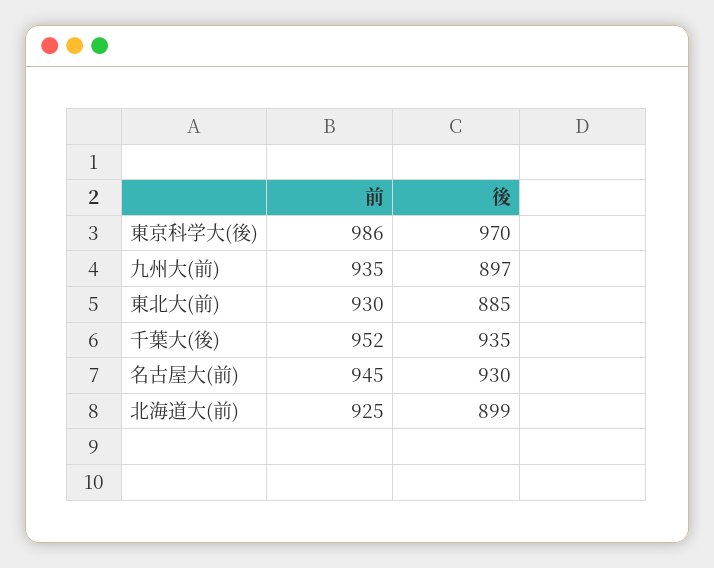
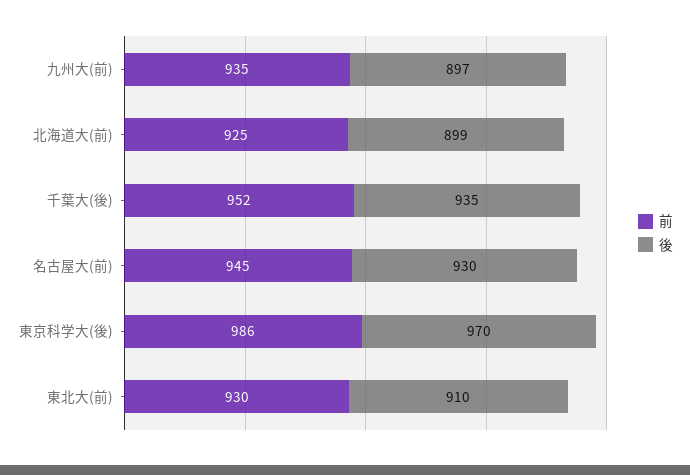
後, 東北大(前): 885 -> 910

